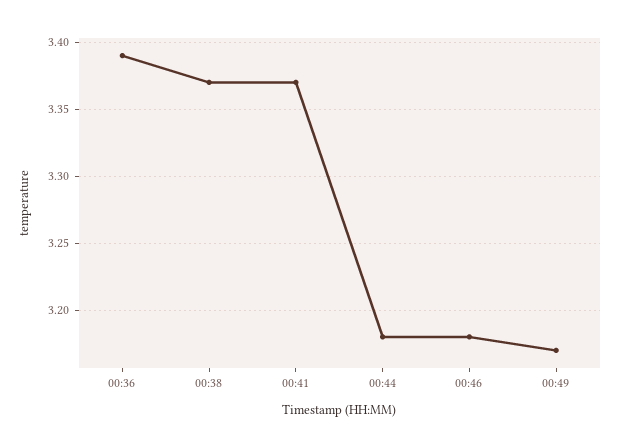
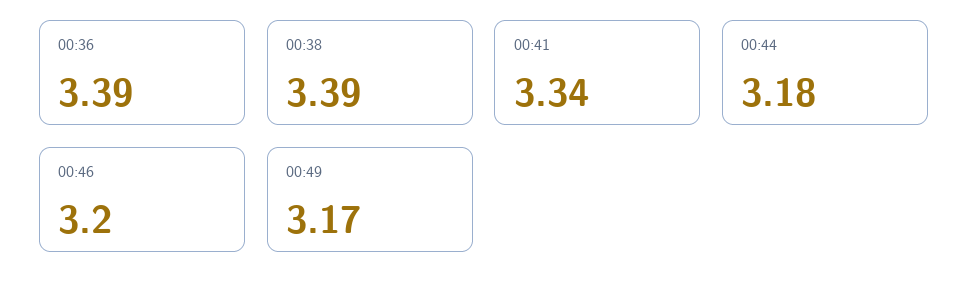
00:38: 3.37 -> 3.39
00:41: 3.37 -> 3.34
00:46: 3.18 -> 3.2

